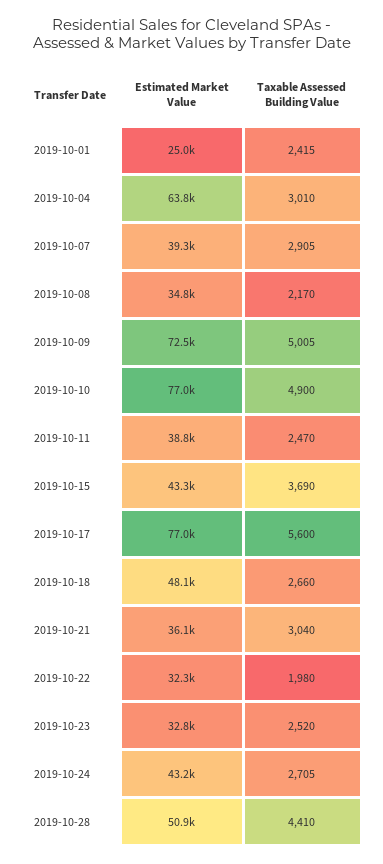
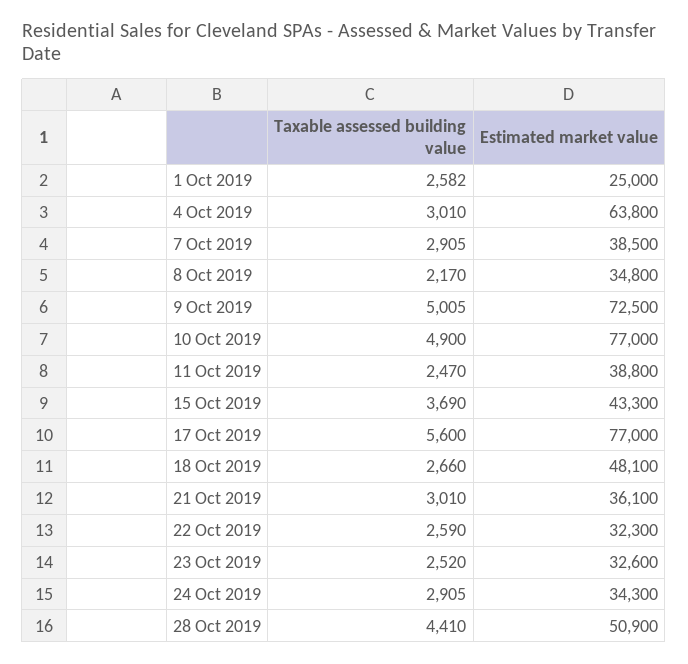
Taxable Assessed Building Value, 2019-10-01: 2415 -> 2582
Estimated Market Value, 2019-10-07: 39300 -> 38500
Taxable Assessed Building Value, 2019-10-21: 3040 -> 3010
Taxable Assessed Building Value, 2019-10-22: 1980 -> 2590
Estimated Market Value, 2019-10-23: 32800 -> 32600
Estimated Market Value, 2019-10-24: 43200 -> 34300
Taxable Assessed Building Value, 2019-10-24: 2705 -> 2905

